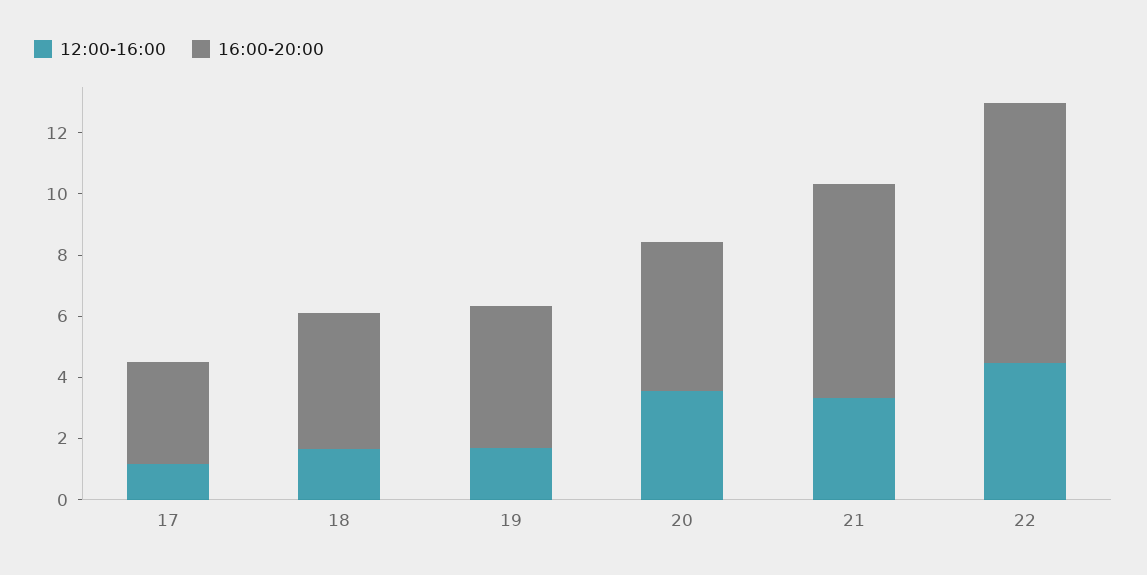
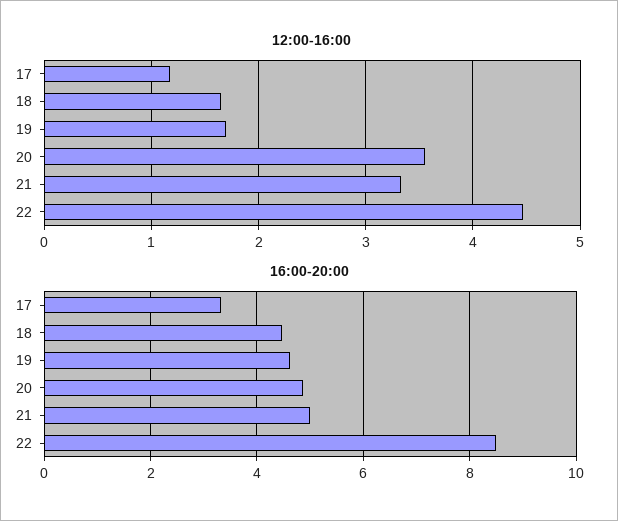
16:00-20:00, 21: 7 -> 5

